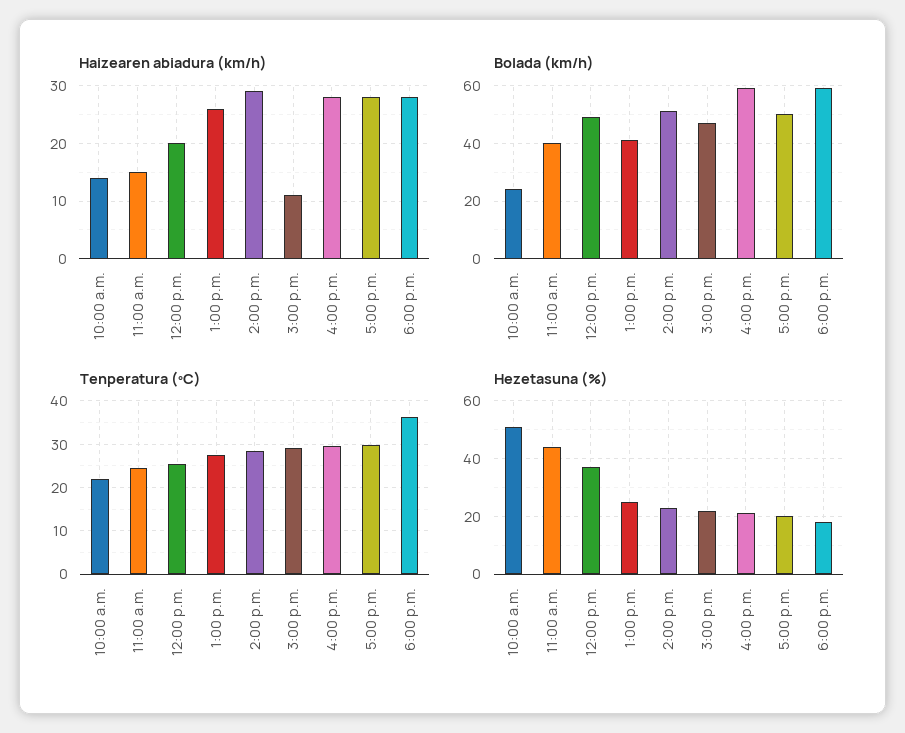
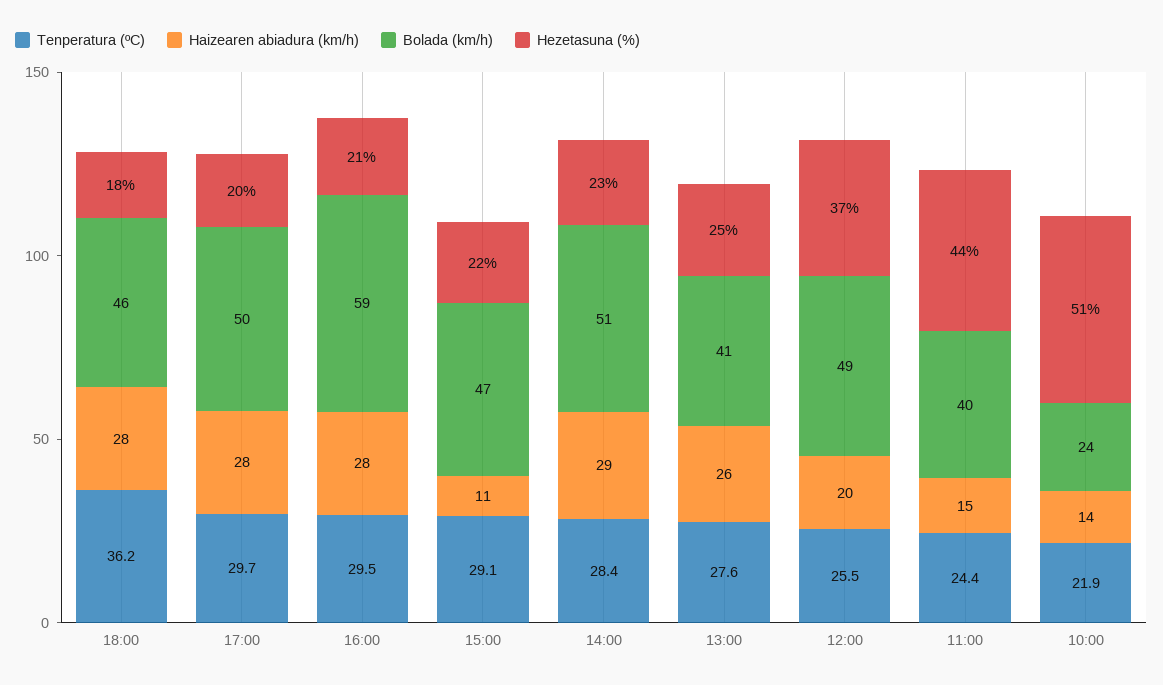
Bolada (km/h), 6:00 p.m.: 60 -> 46

